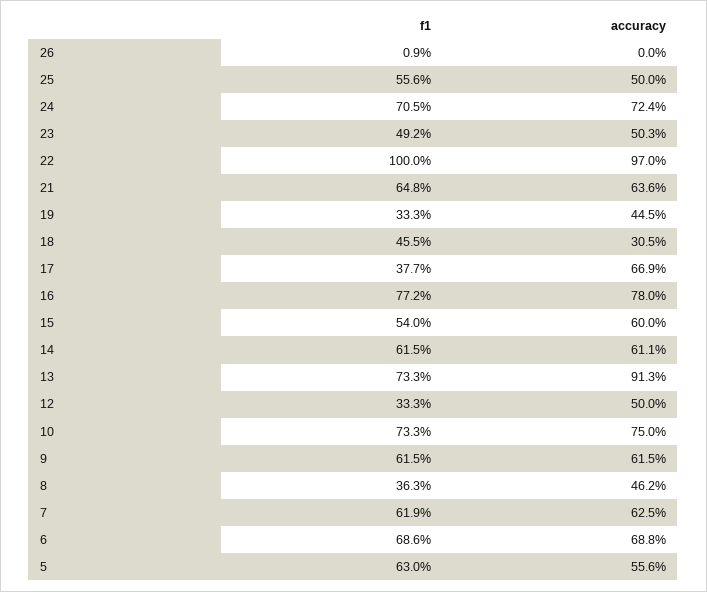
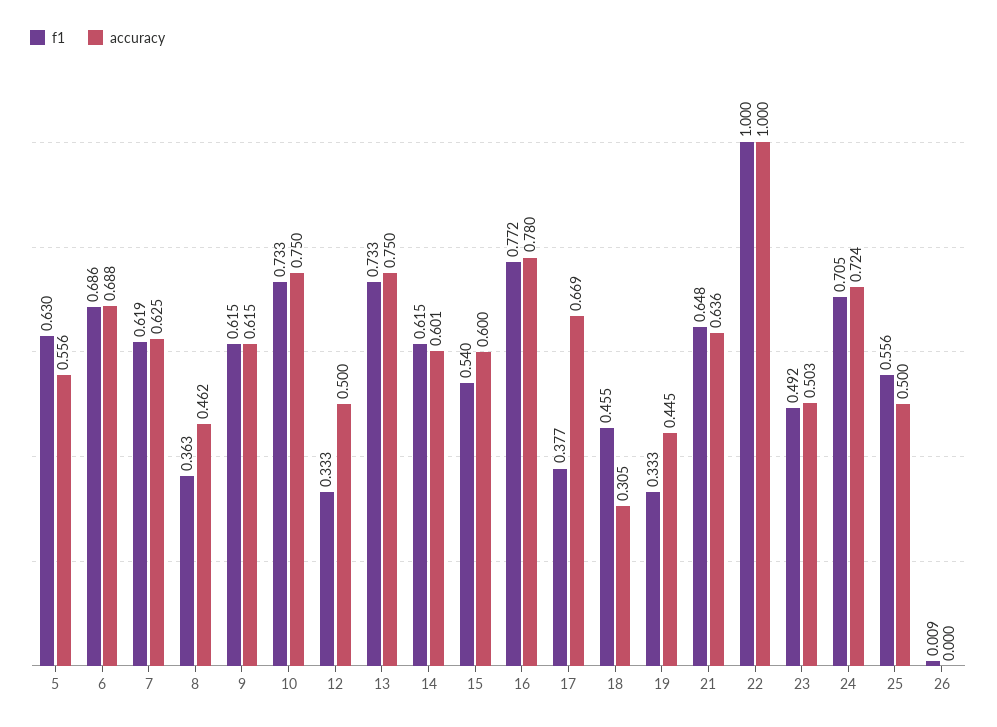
accuracy, 22: 0.97 -> 1
accuracy, 14: 0.611 -> 0.601
accuracy, 13: 0.913 -> 0.75

